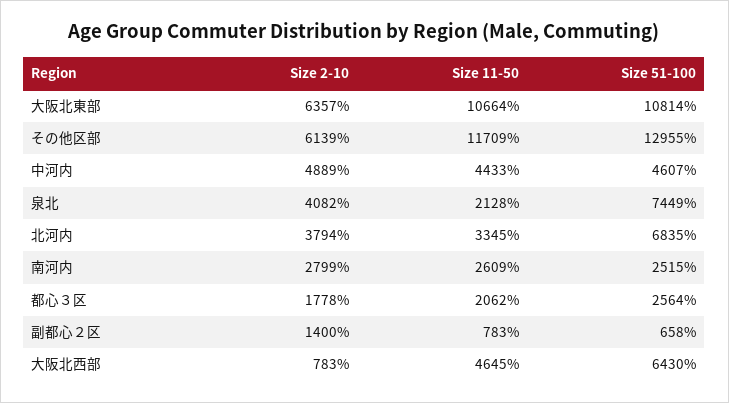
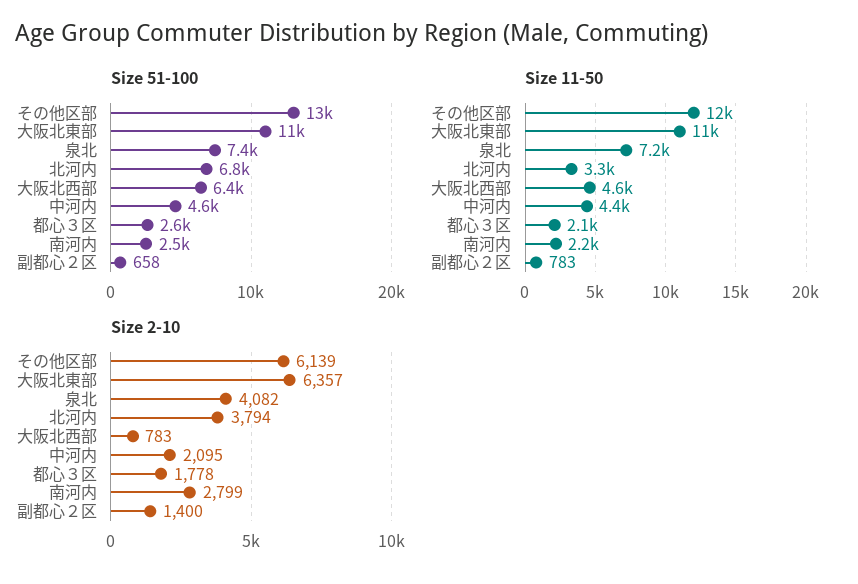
Size 2-10, 中河内: 4889 -> 2095
Size 11-50, 泉北: 2128 -> 7200
Size 11-50, 南河内: 2609 -> 2200

